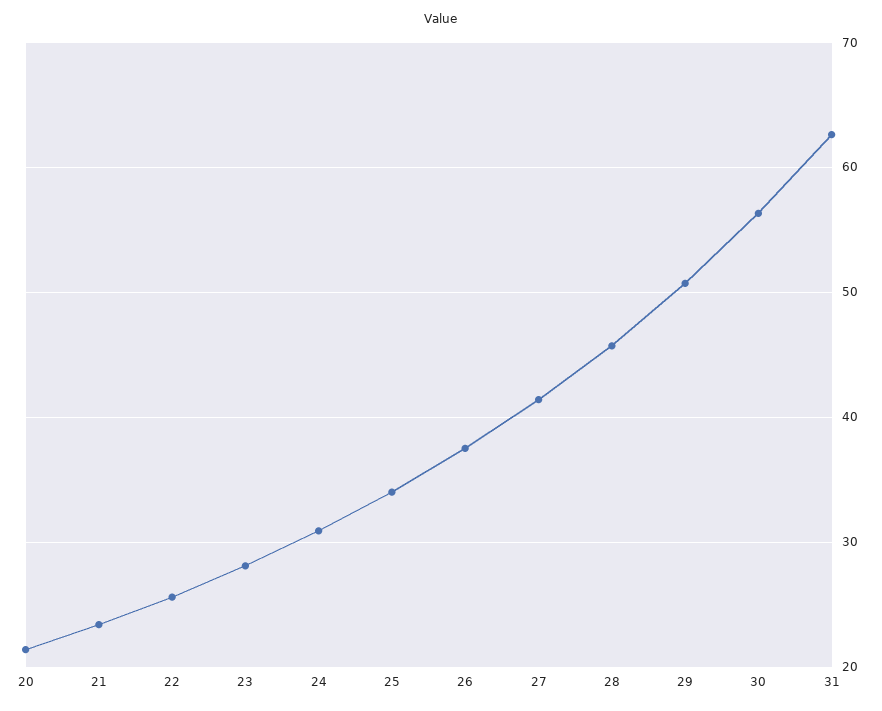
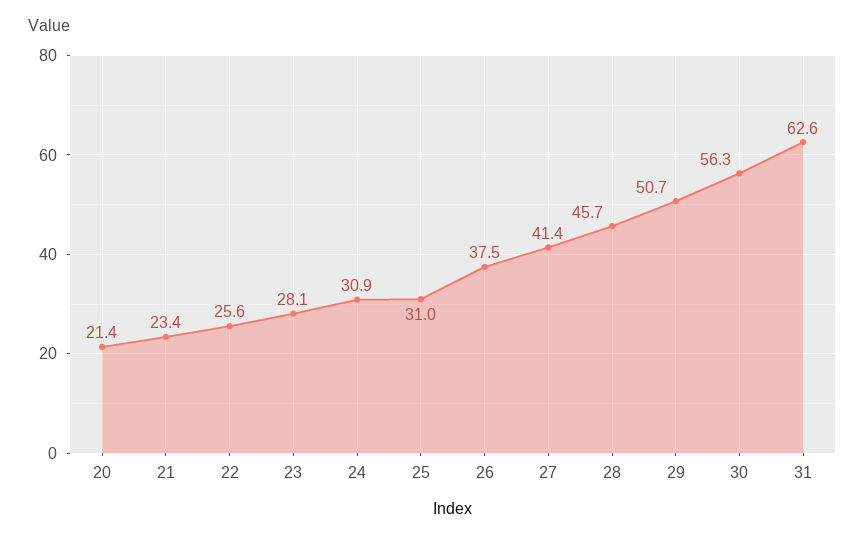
25: 34 -> 31

